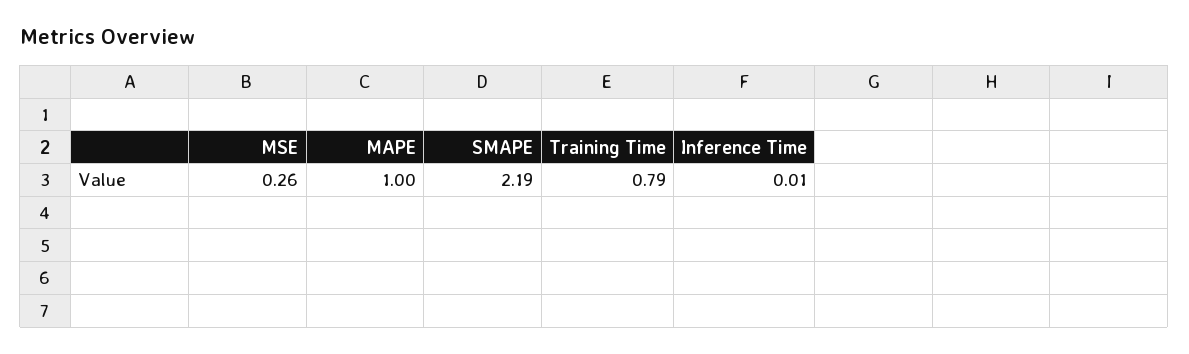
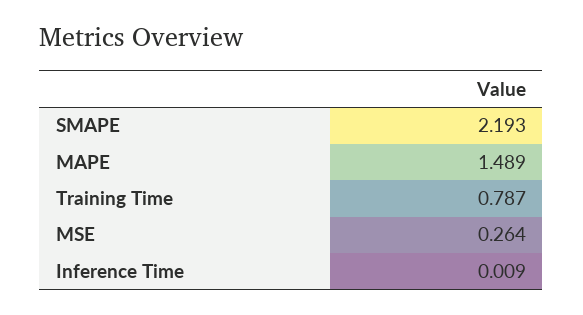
MAPE: 1 -> 1.489

